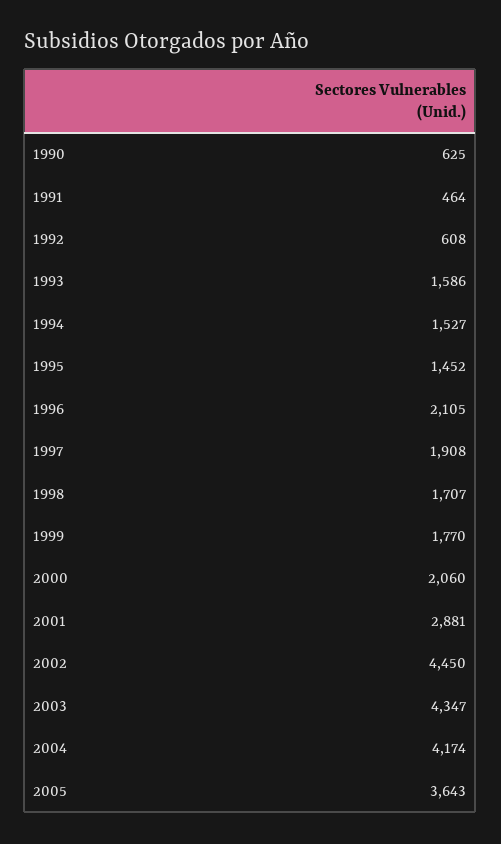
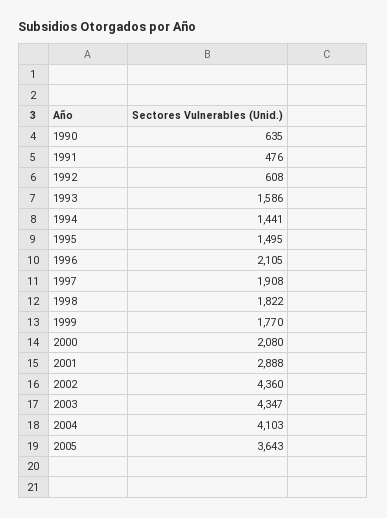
1990: 625 -> 635
1991: 464 -> 476
1994: 1527 -> 1441
1995: 1452 -> 1495
1998: 1707 -> 1822
2000: 2060 -> 2080
2001: 2881 -> 2888
2002: 4450 -> 4360
2004: 4174 -> 4103

